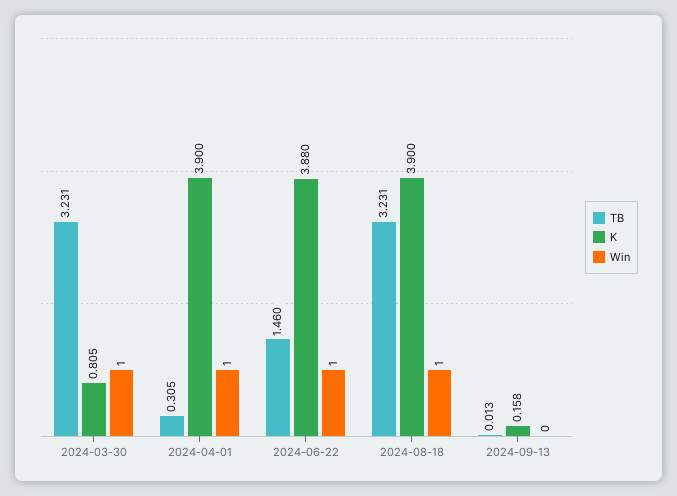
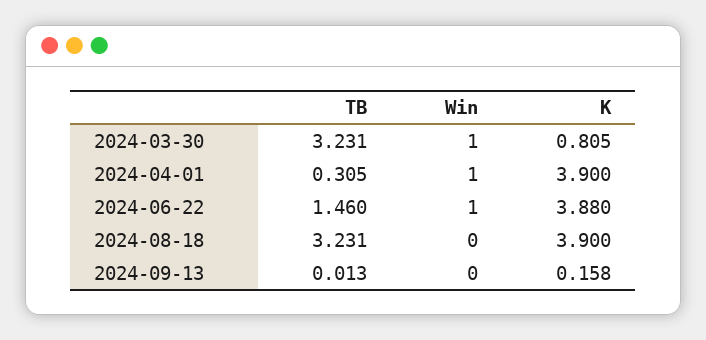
Win, 2024-08-18: 1 -> 0

